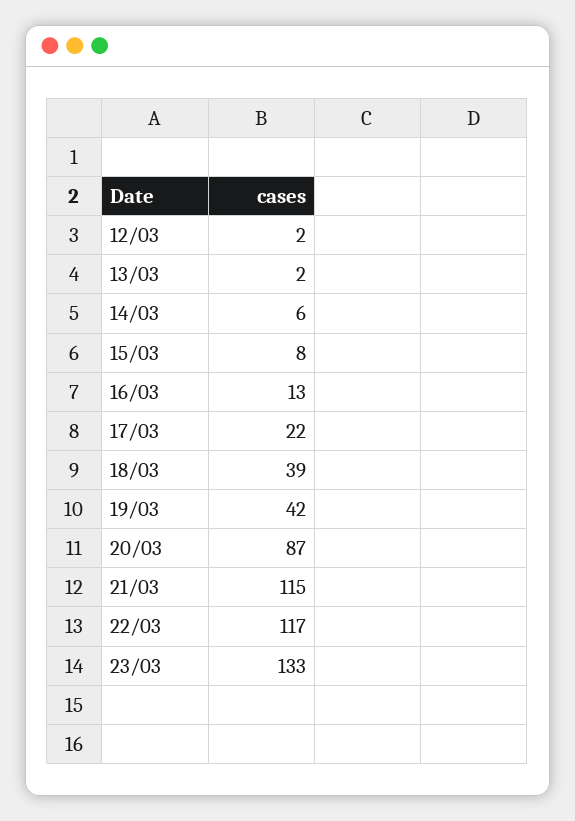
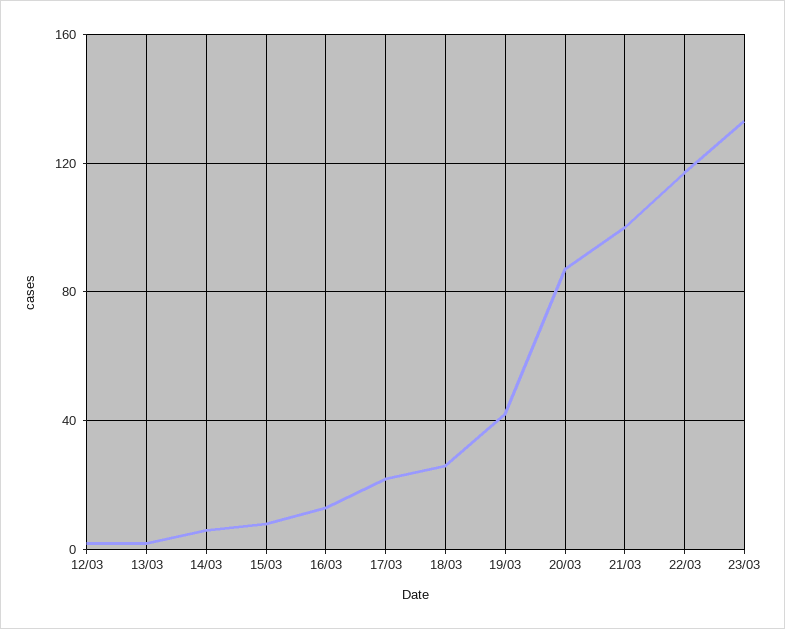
18/03: 39 -> 25
21/03: 115 -> 100

